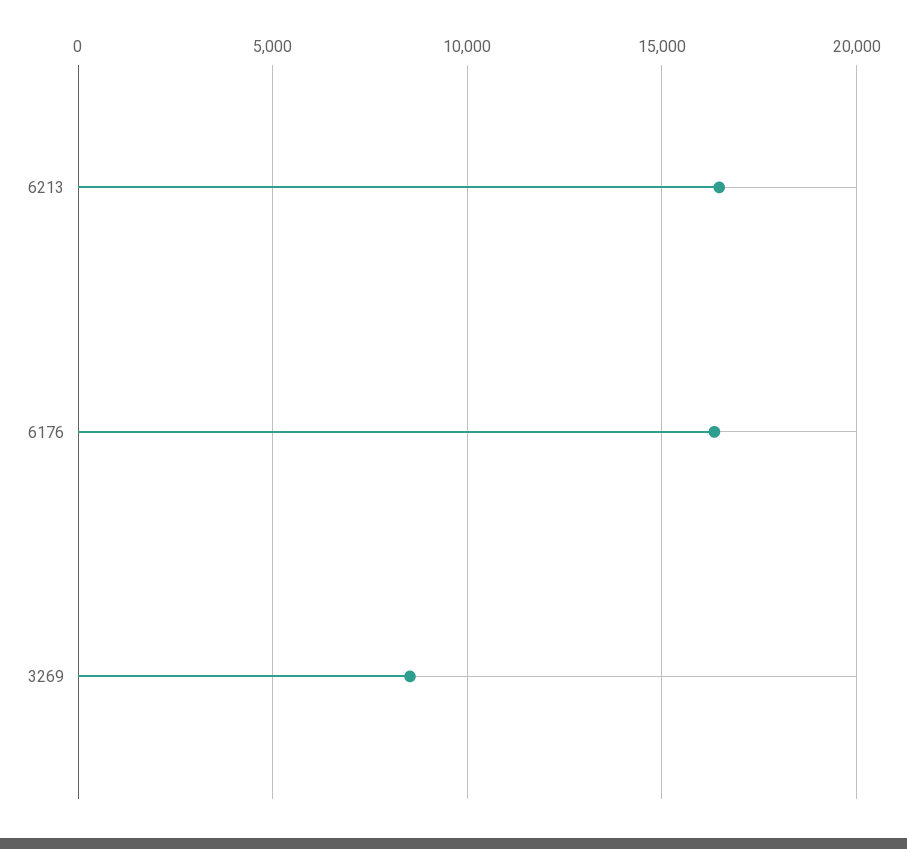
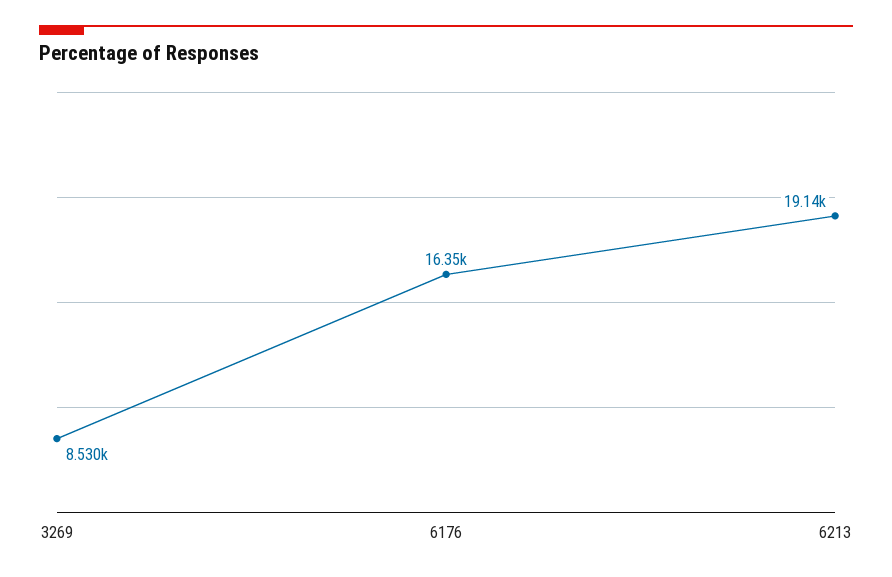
6213: 16500 -> 19140

